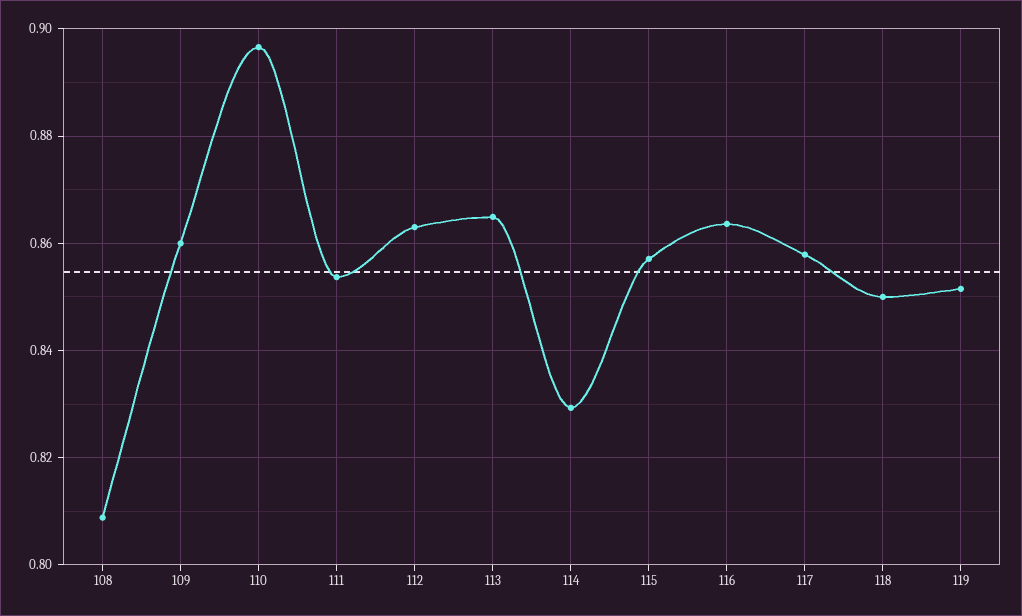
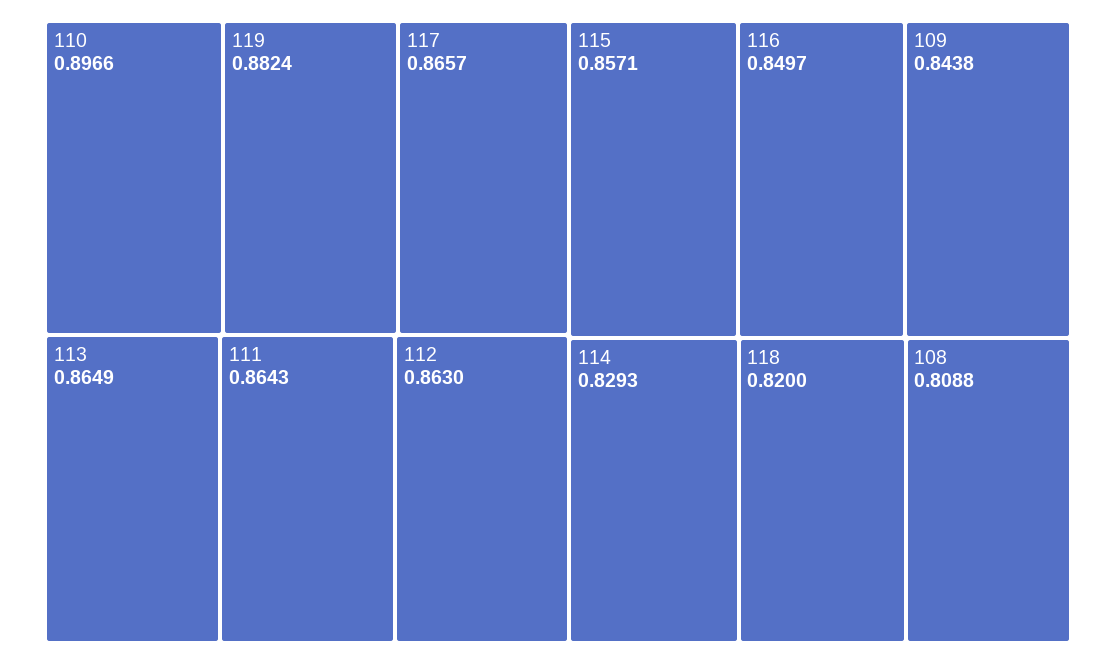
109: 0.86 -> 0.8438
111: 0.854 -> 0.8643
116: 0.864 -> 0.8497
117: 0.858 -> 0.8657
118: 0.85 -> 0.82
119: 0.852 -> 0.8824

